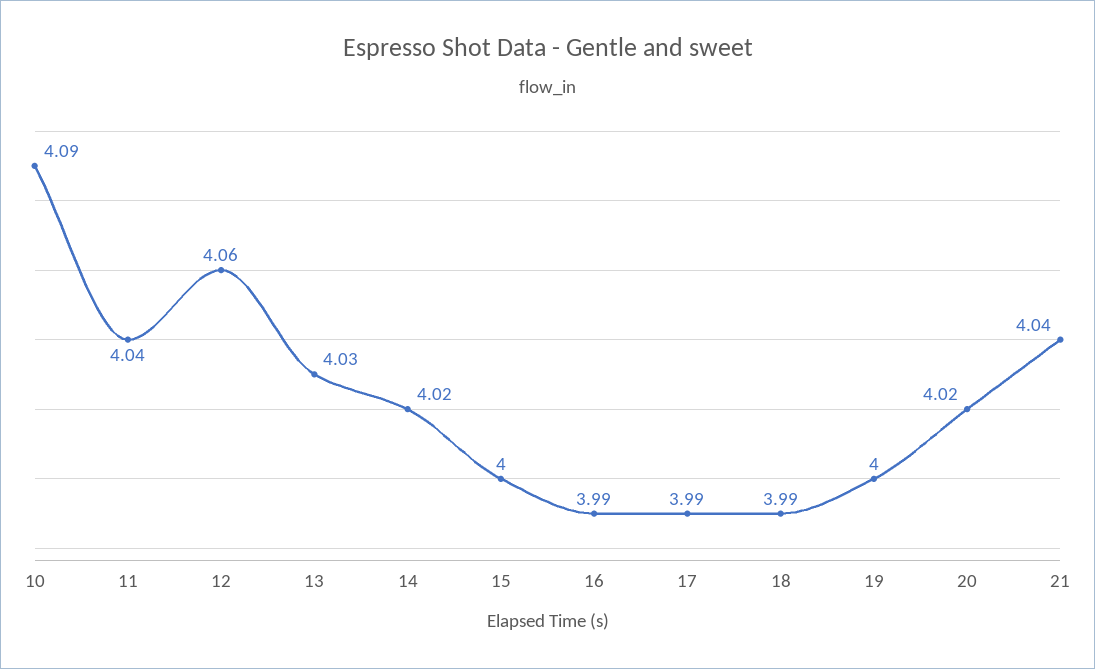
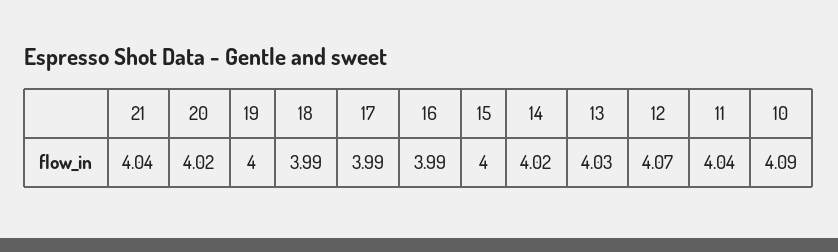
12: 4.06 -> 4.07

